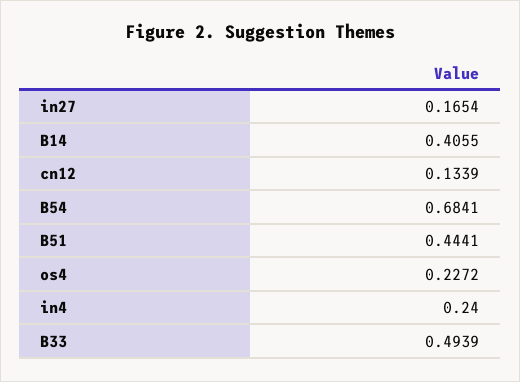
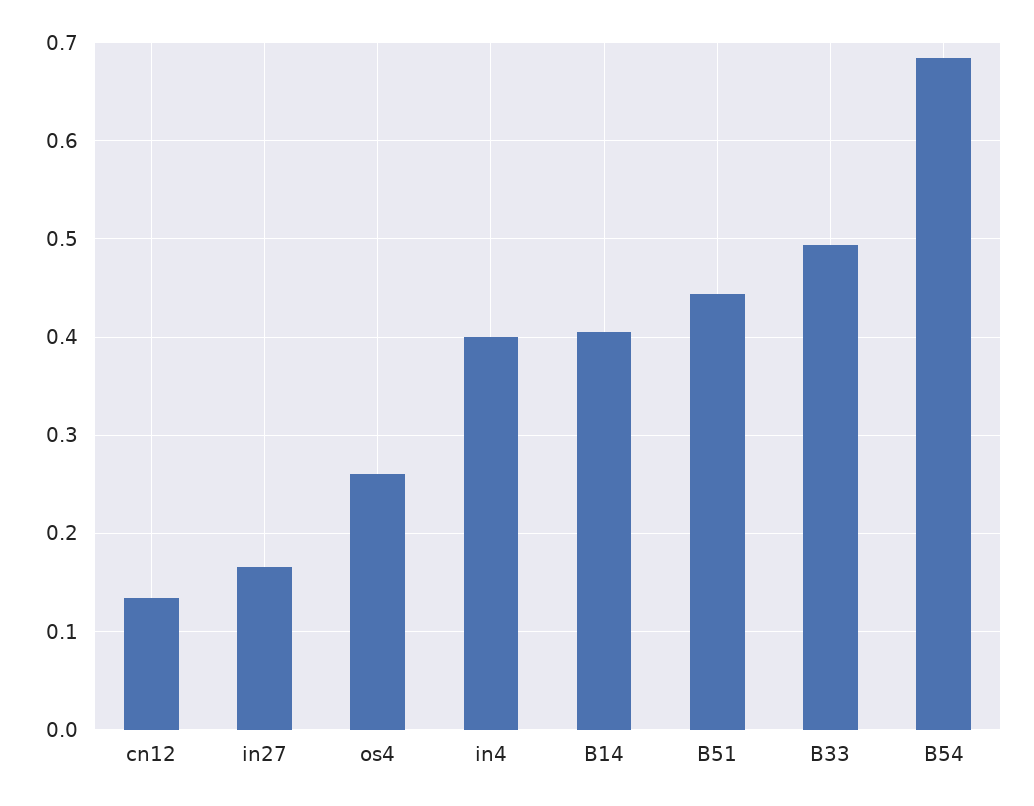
os4: 0.2272 -> 0.26
in4: 0.24 -> 0.4

